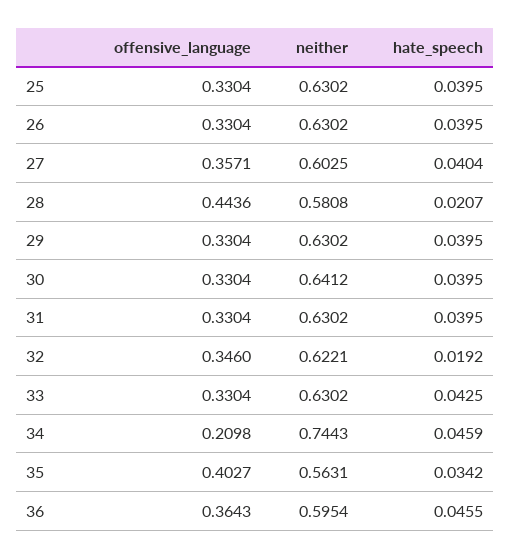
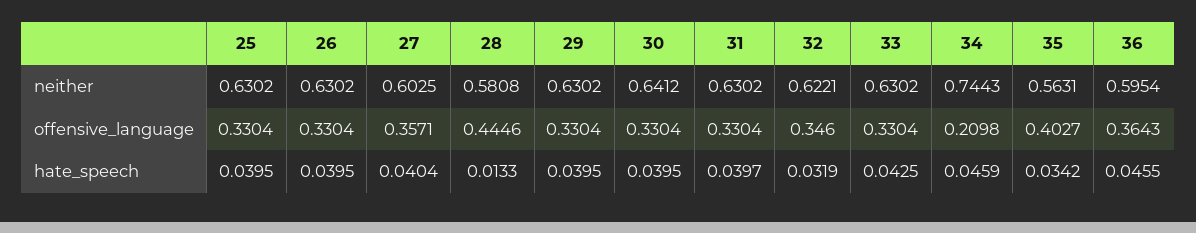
offensive_language, 28: 0.4436 -> 0.4446
hate_speech, 28: 0.0207 -> 0.0133
hate_speech, 31: 0.0395 -> 0.0397
hate_speech, 32: 0.0192 -> 0.0319

